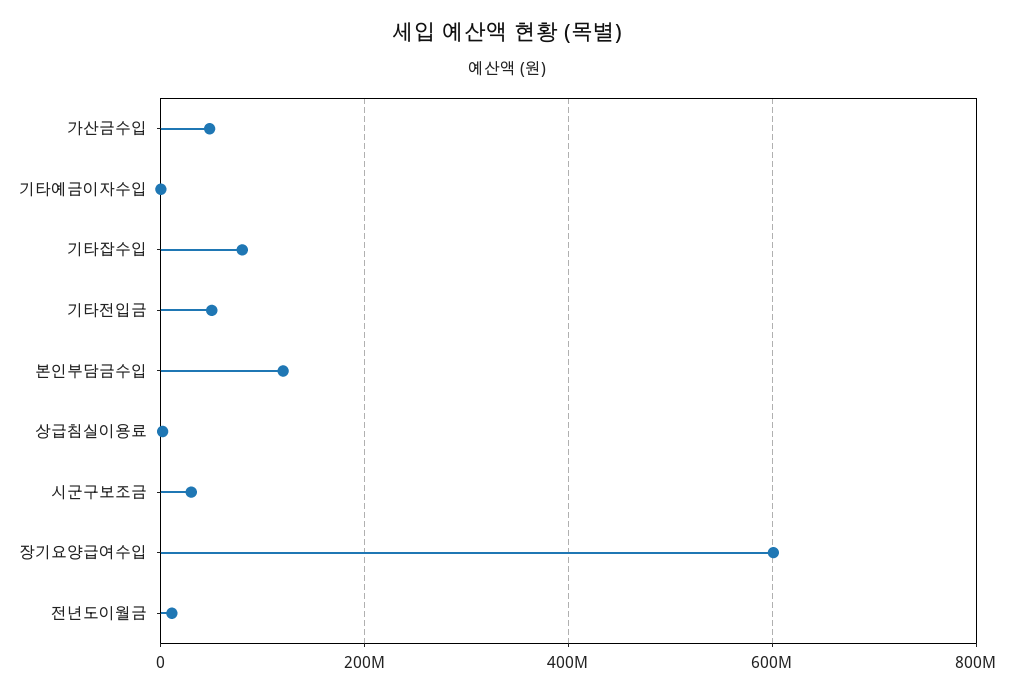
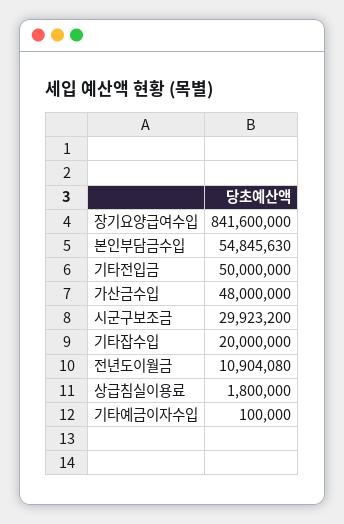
기타잡수입: 80000000 -> 20000000
본인부담금수입: 120000000 -> 54845630
장기요양급여수입: 600000000 -> 841600000

